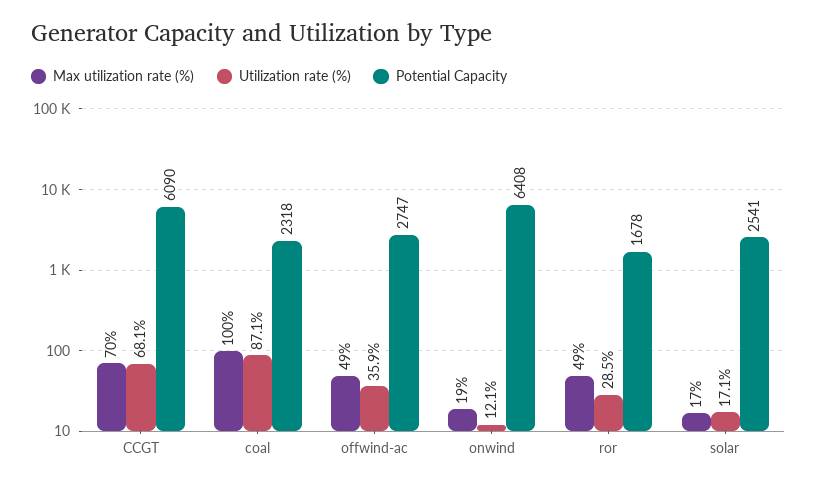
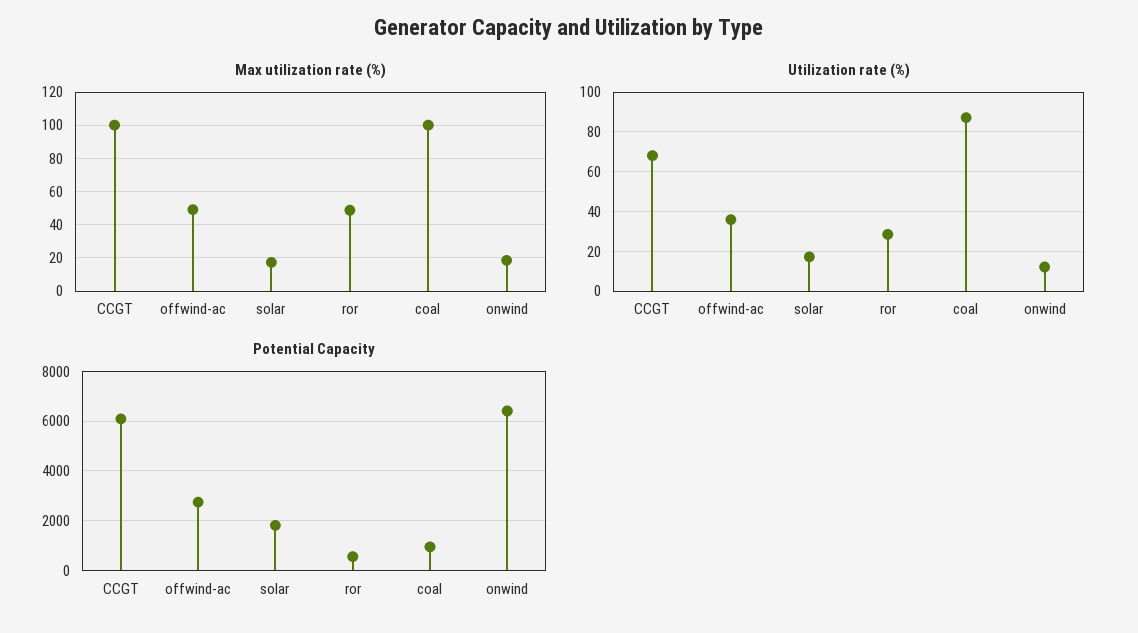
Max utilization rate (%), CCGT: 70 -> 100
Potential Capacity, coal: 2318 -> 1000
Potential Capacity, ror: 1678 -> 500
Potential Capacity, solar: 2541 -> 1750

